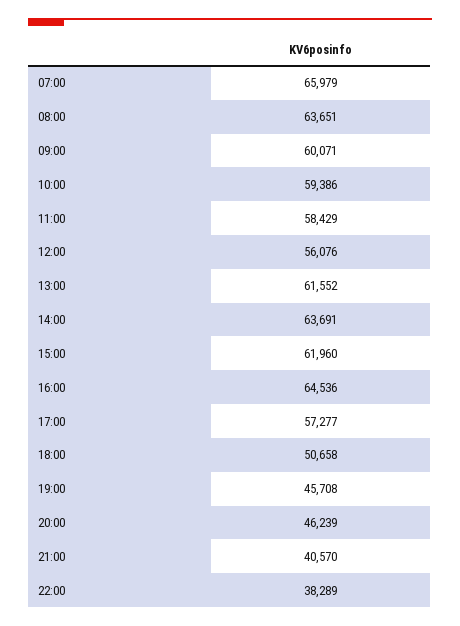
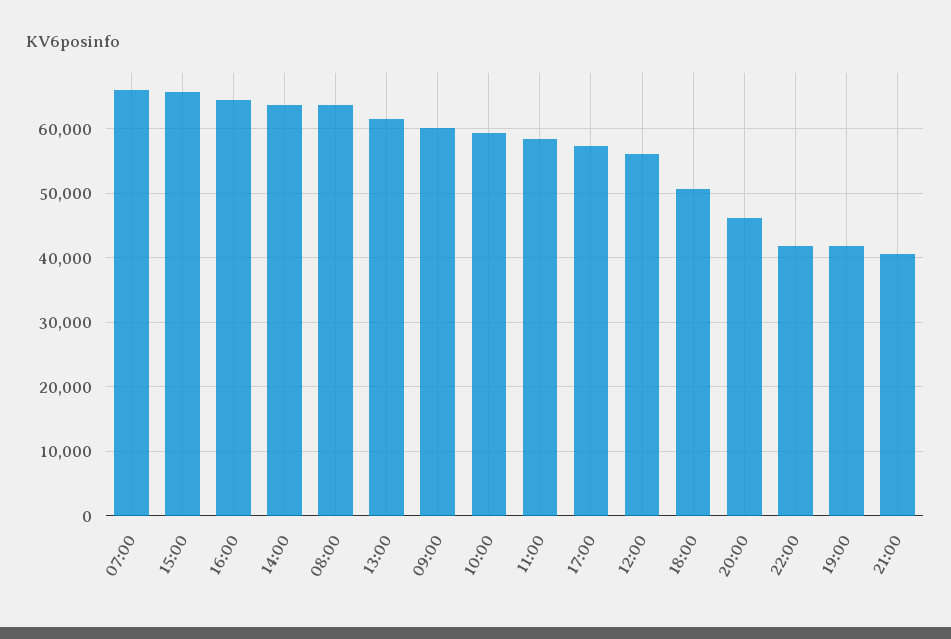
15:00: 61960 -> 66000
19:00: 45708 -> 42000
22:00: 38289 -> 42000

